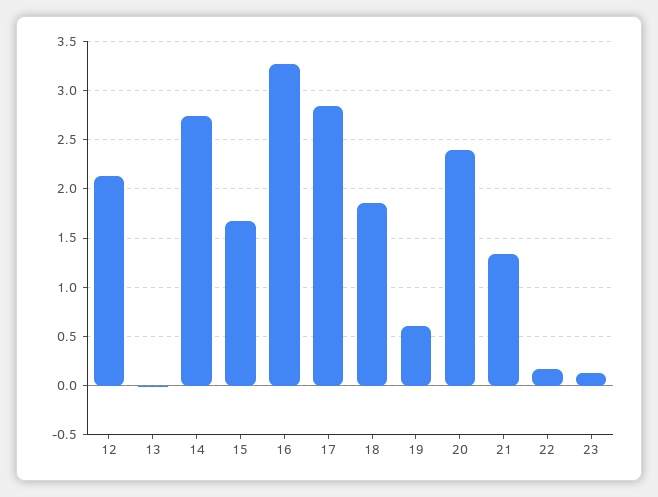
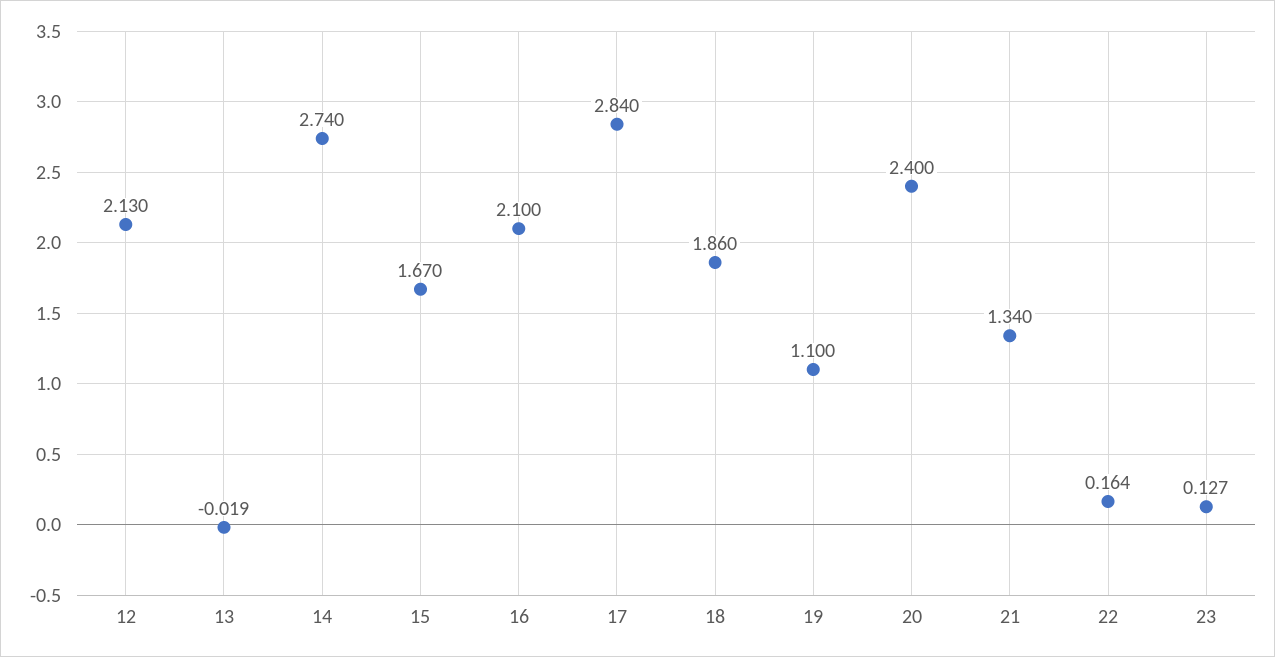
16: 3.3 -> 2.1
19: 0.6 -> 1.1

